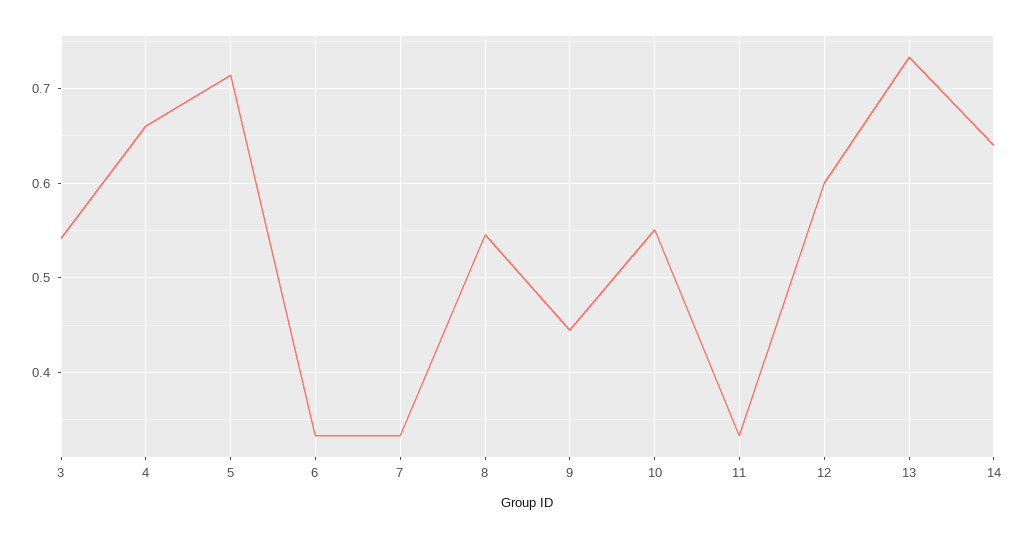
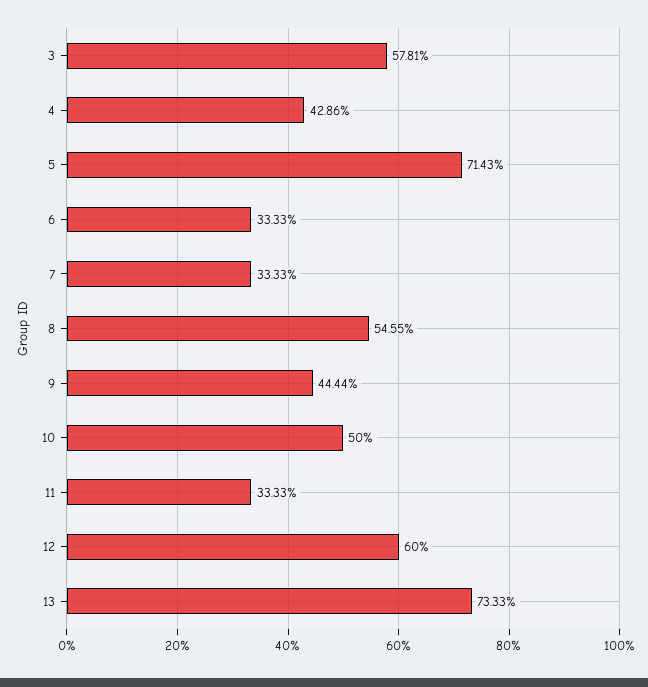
3: 0.54 -> 0.5781
4: 0.66 -> 0.4286
10: 0.55 -> 0.5
14: 0.64 -> none

